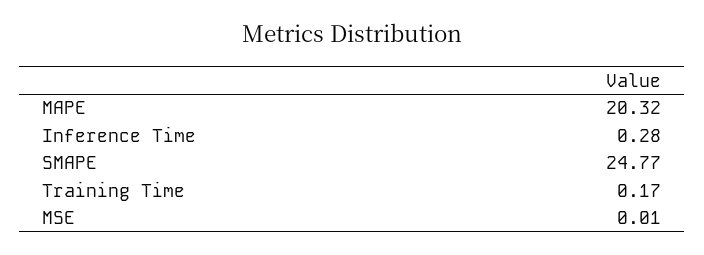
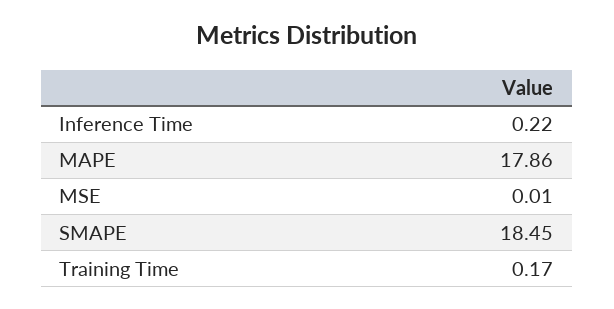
MAPE: 20.32 -> 17.86
Inference Time: 0.28 -> 0.22
SMAPE: 24.77 -> 18.45

